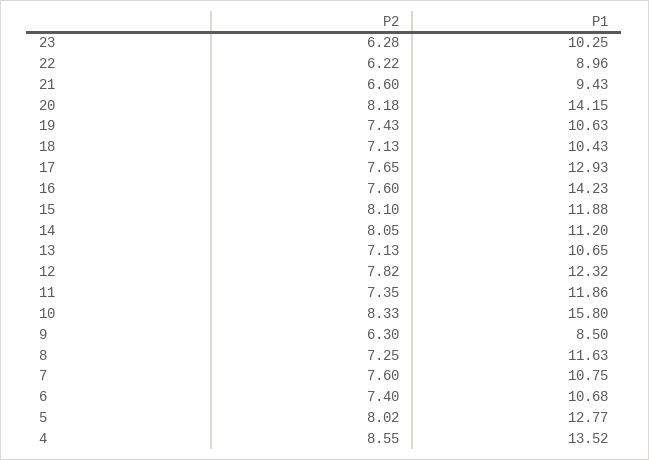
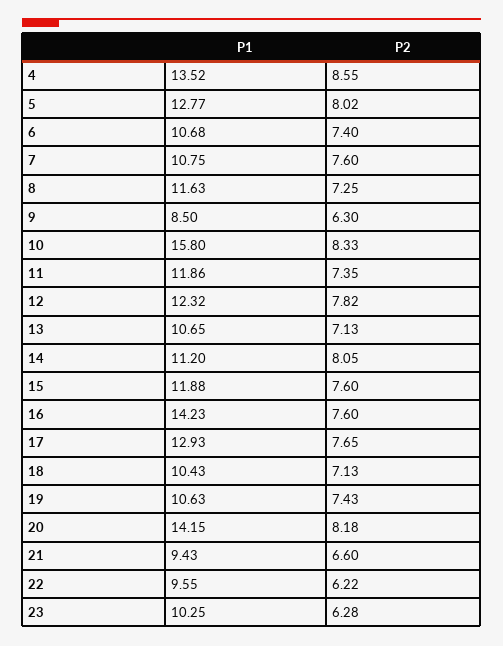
P1, 22: 8.96 -> 9.55
P2, 15: 8.1 -> 7.6

